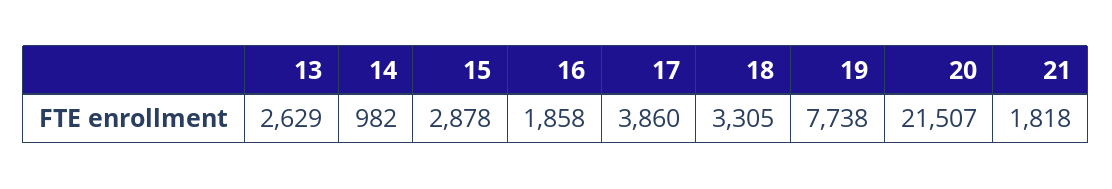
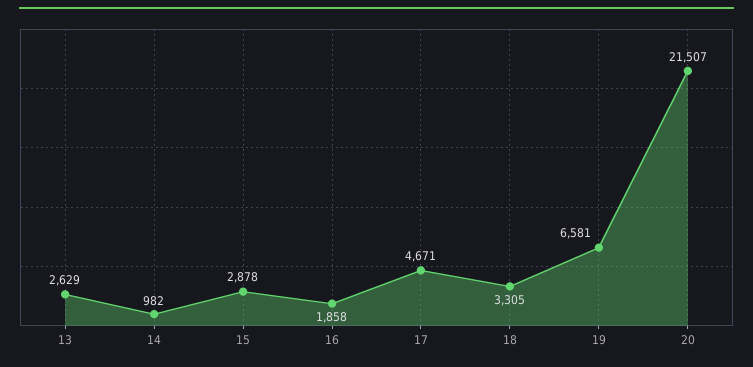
17: 3860 -> 4671
19: 7738 -> 6581
21: 1818 -> none

